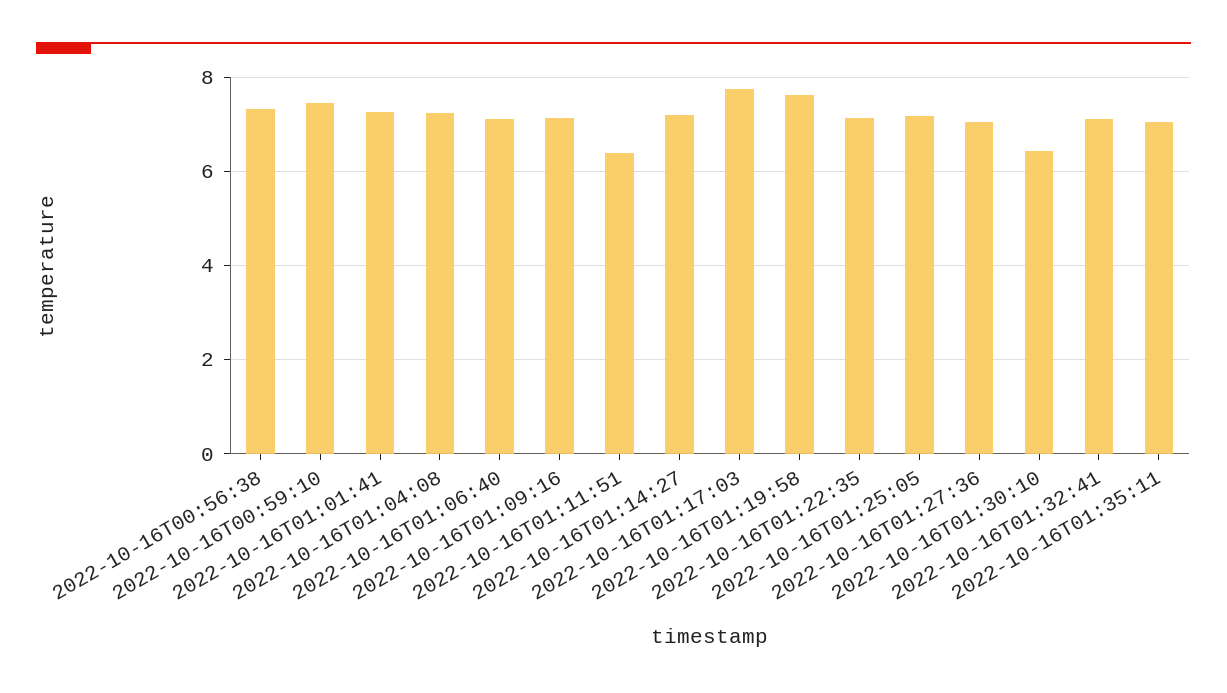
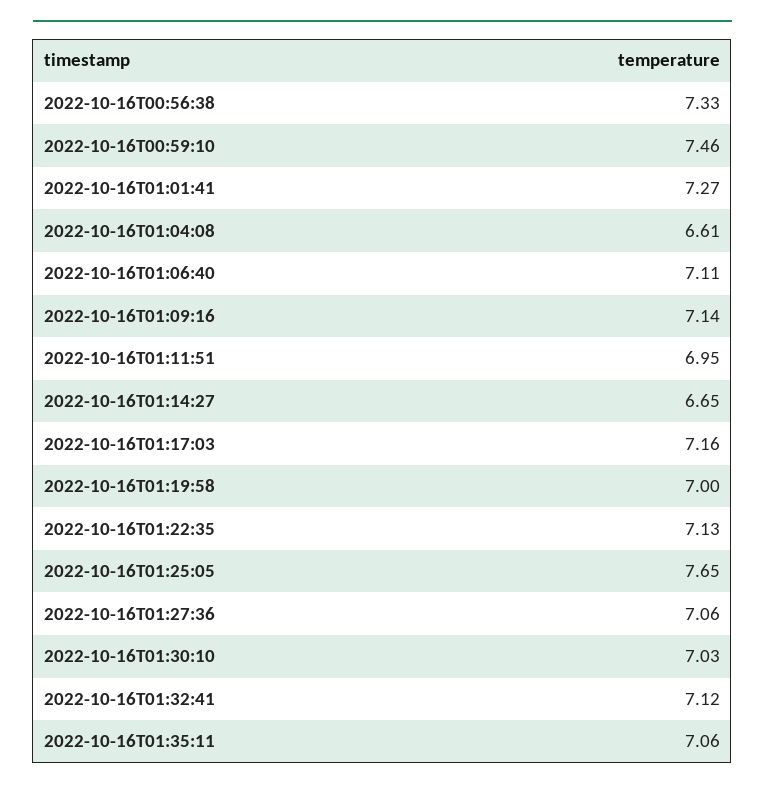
2022-10-16T01:04:08: 7.2 -> 6.61
2022-10-16T01:11:51: 6.4 -> 6.95
2022-10-16T01:14:27: 7.2 -> 6.65
2022-10-16T01:17:03: 7.8 -> 7.16
2022-10-16T01:19:58: 7.6 -> 7
2022-10-16T01:25:05: 7.2 -> 7.65
2022-10-16T01:30:10: 6.4 -> 7.03

